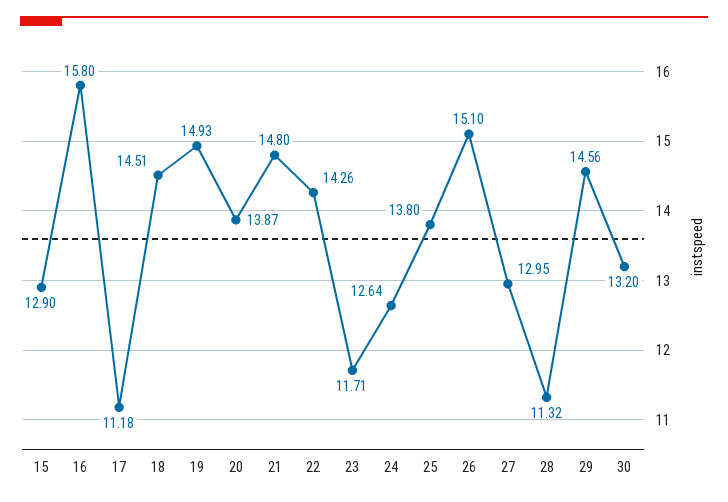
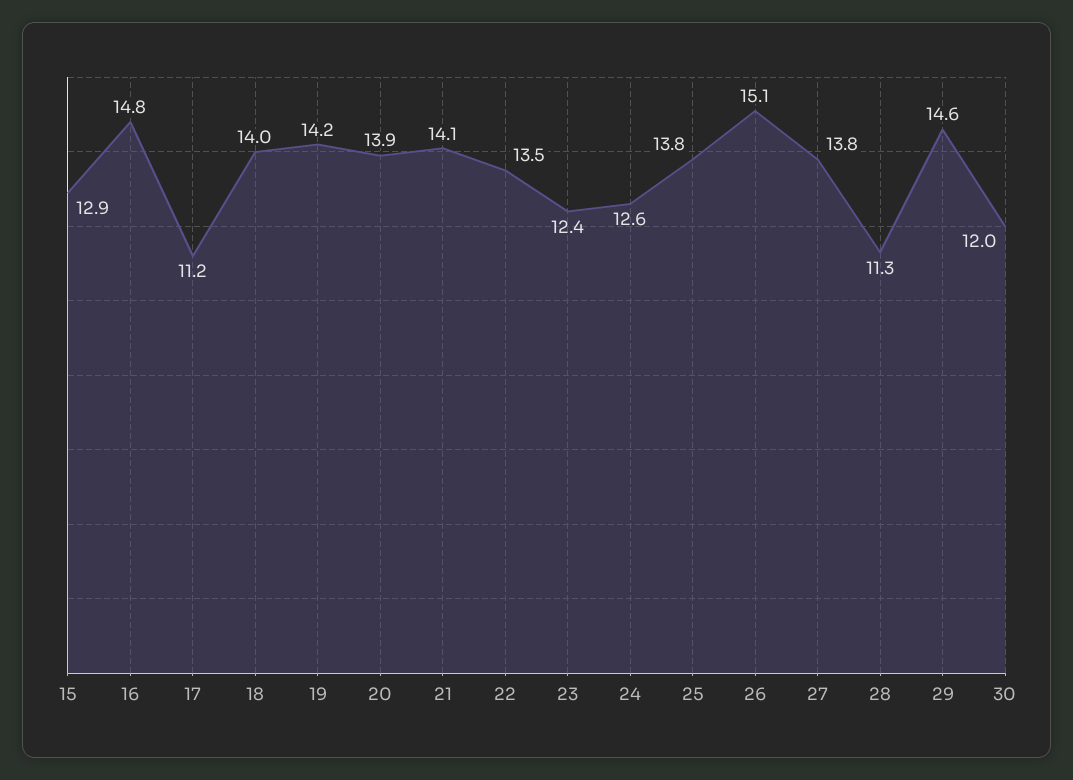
16: 15.8 -> 14.8
18: 14.51 -> 14
19: 14.93 -> 14.2
21: 14.8 -> 14.1
22: 14.26 -> 13.5
23: 11.71 -> 12.4
27: 12.95 -> 13.8
30: 13.2 -> 12

